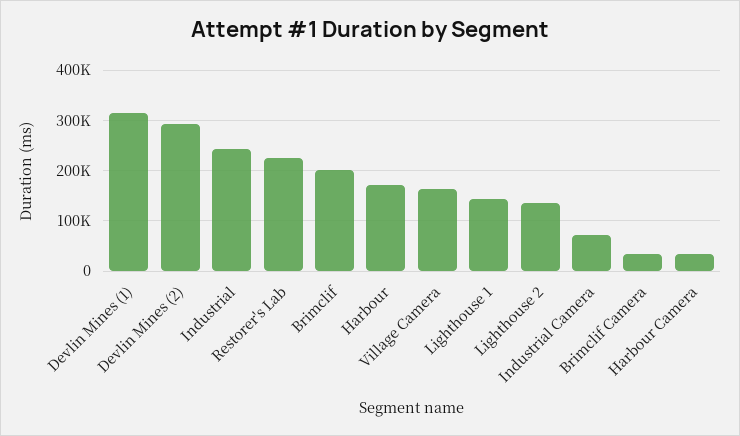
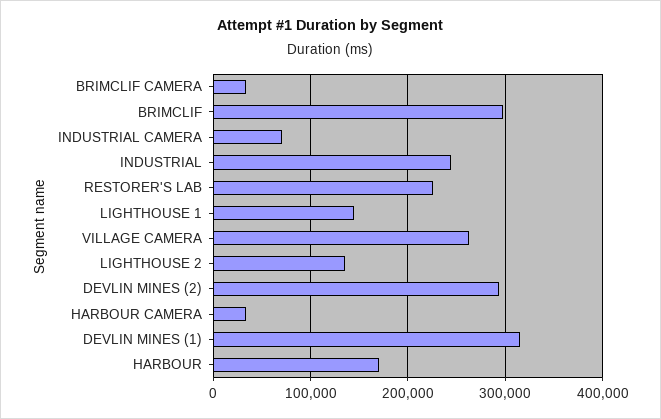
Brimclif: 200000 -> 300000
Village Camera: 160000 -> 260000

